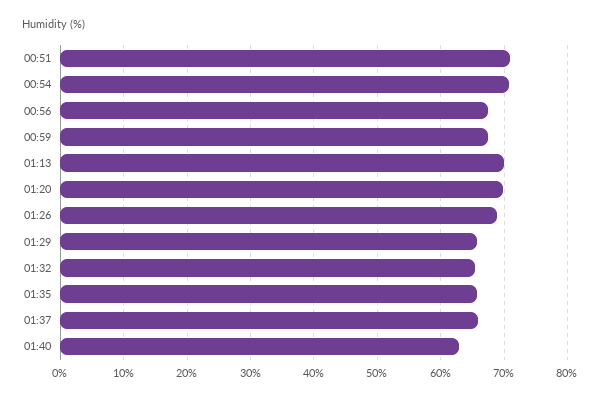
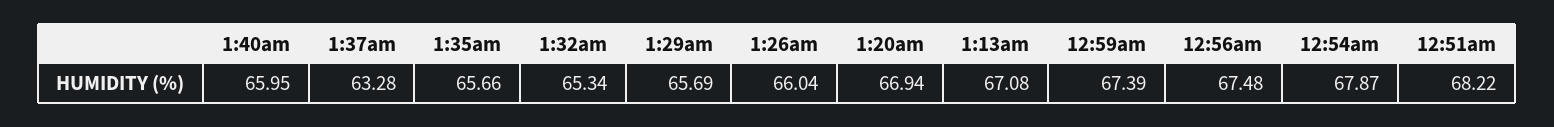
00:51: 71 -> 68.22
00:54: 71 -> 67.87
01:13: 70 -> 67.08
01:20: 70 -> 66.94
01:26: 69 -> 66.04
01:37: 66 -> 63.28
01:40: 63 -> 65.95

